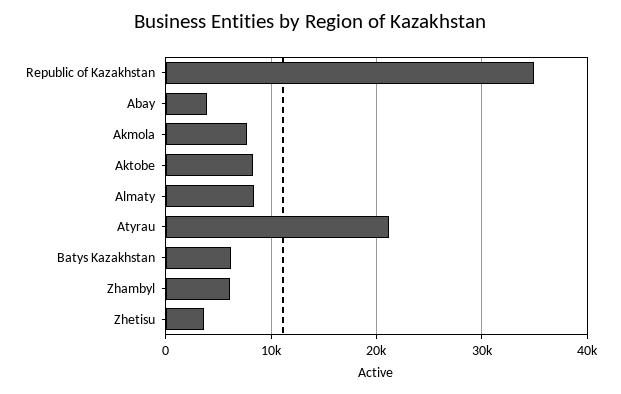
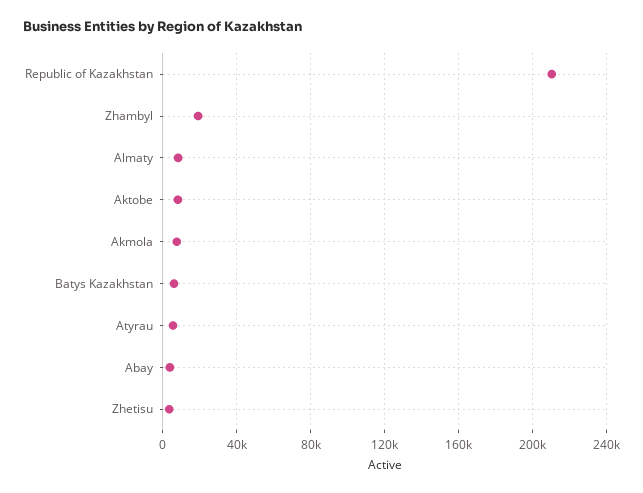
Republic of Kazakhstan: 35000 -> 210000
Atyrau: 21000 -> 5000
Zhambyl: 6000 -> 20000

